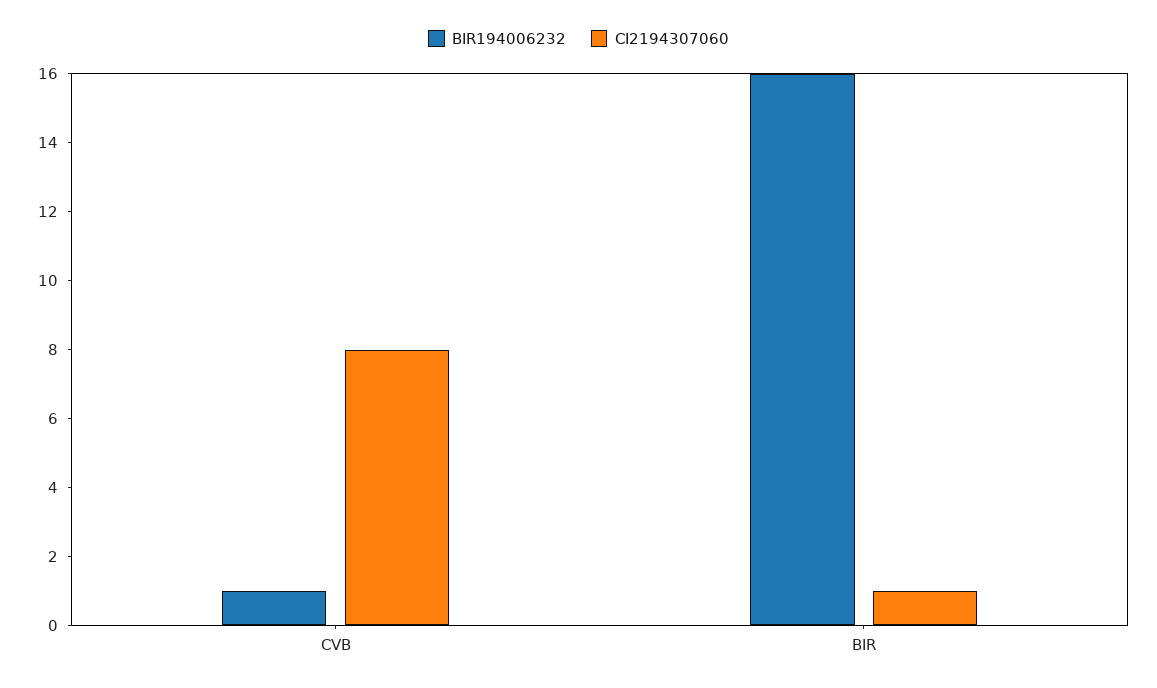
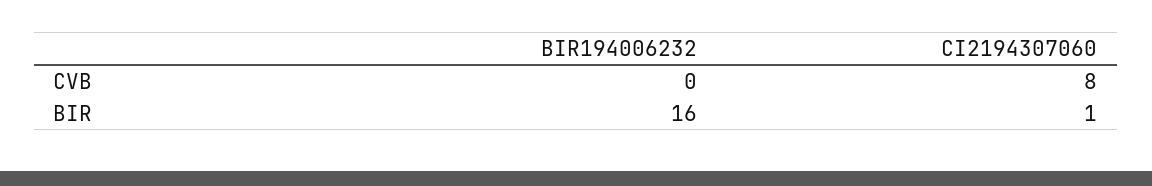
BIR194006232, CVB: 1 -> 0

